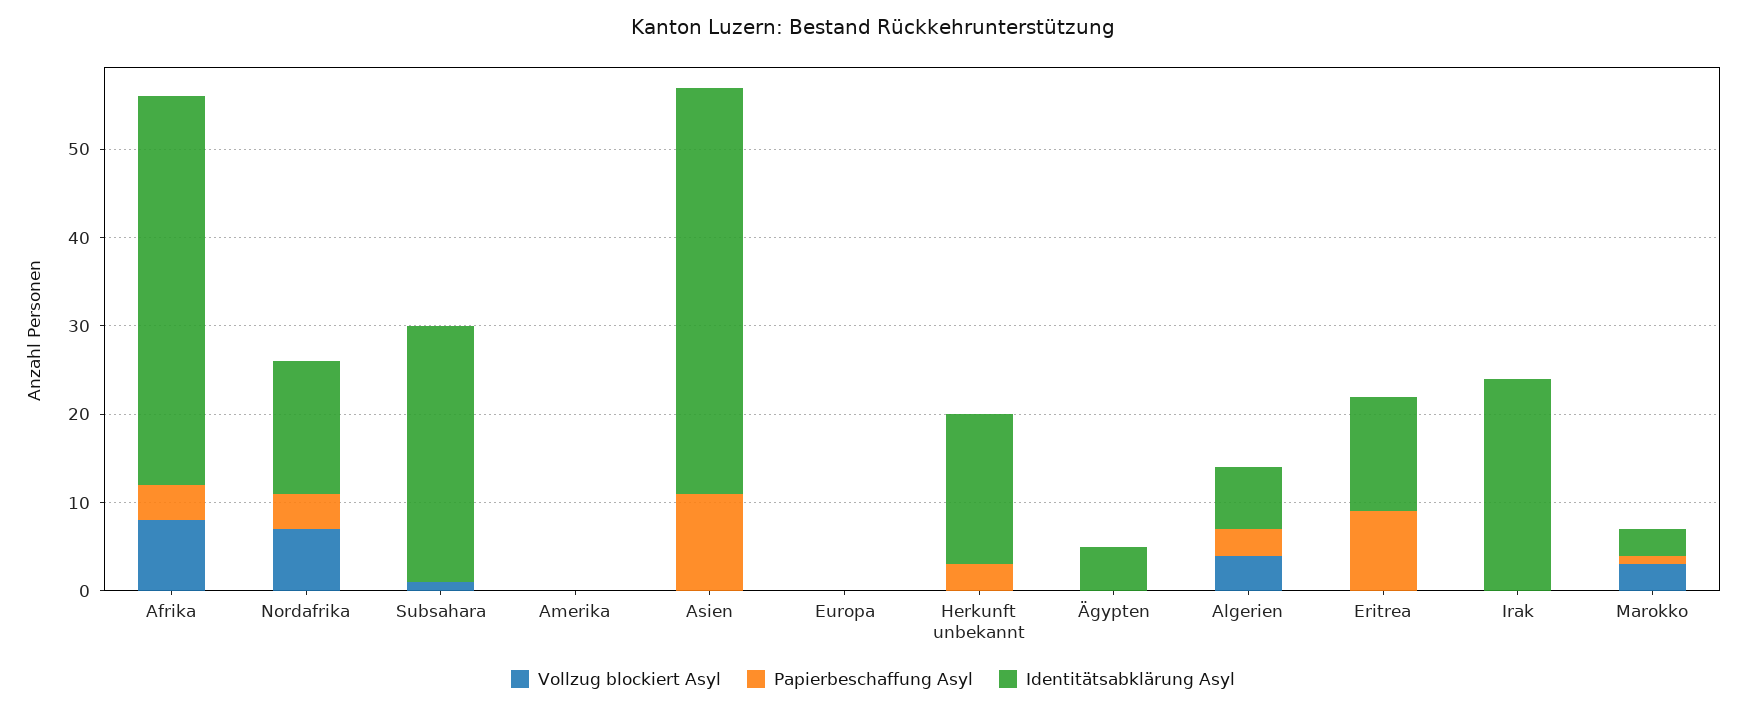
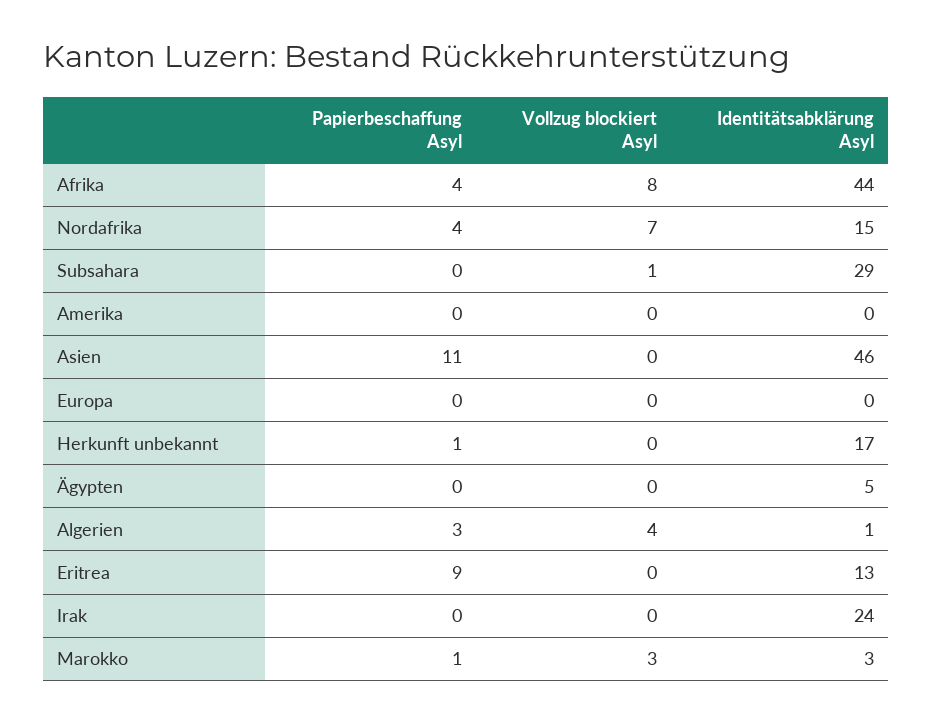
Papierbeschaffung Asyl, Herkunft unbekannt: 3 -> 1
Identitätsabklärung Asyl, Algerien: 7 -> 1

